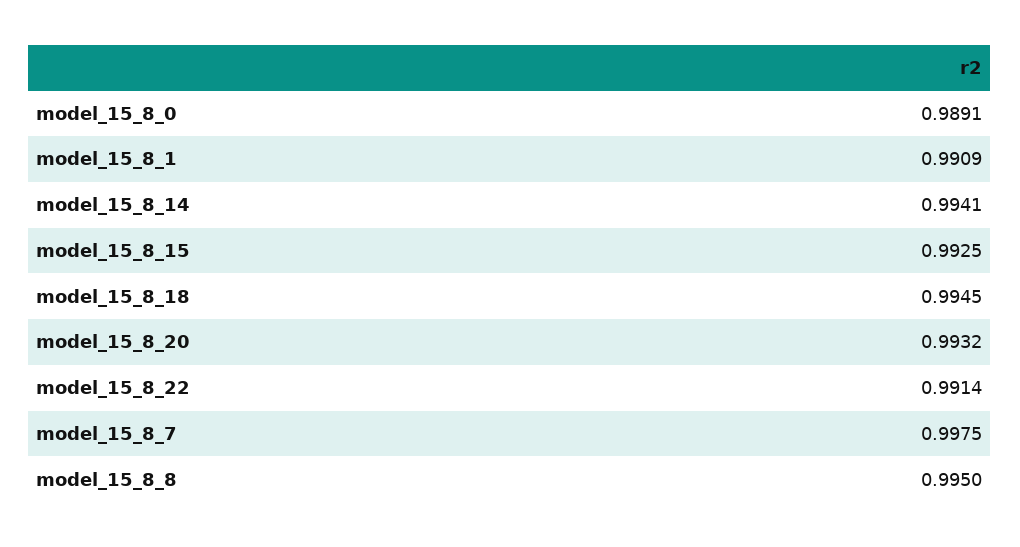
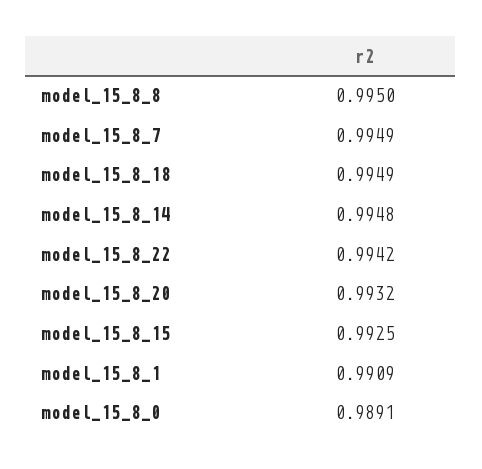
model_15_8_14: 0.9941 -> 0.9948
model_15_8_18: 0.9945 -> 0.9949
model_15_8_22: 0.9914 -> 0.9942
model_15_8_7: 0.9975 -> 0.9949

